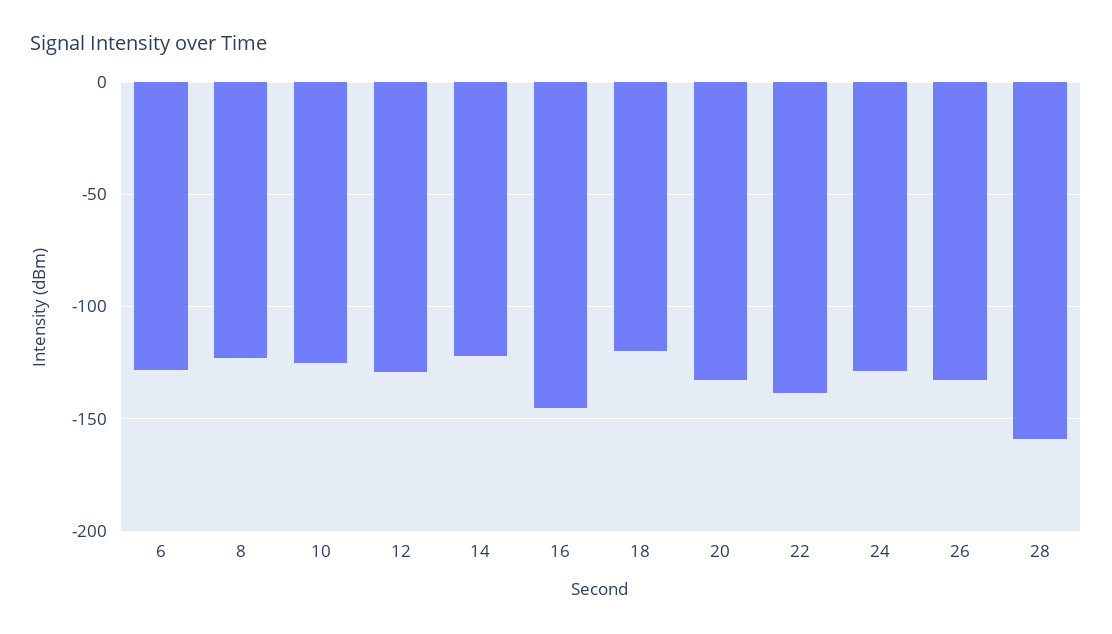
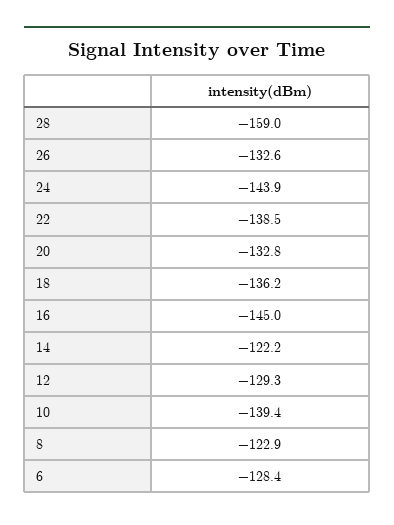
10: -125 -> -139.4
18: -120 -> -136.2
24: -130 -> -143.9

